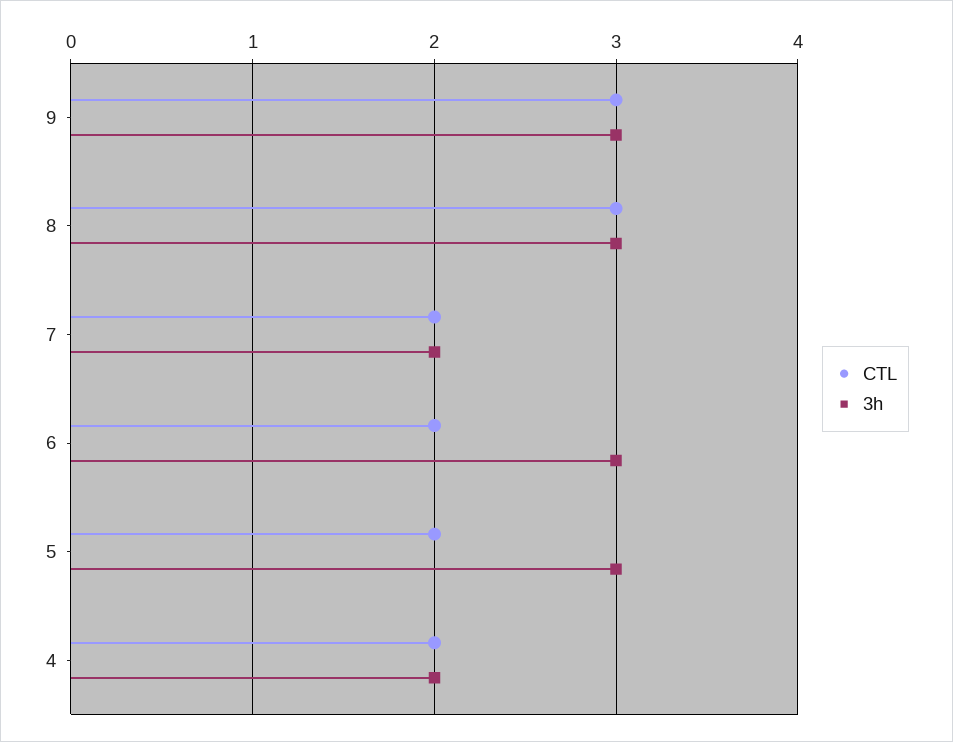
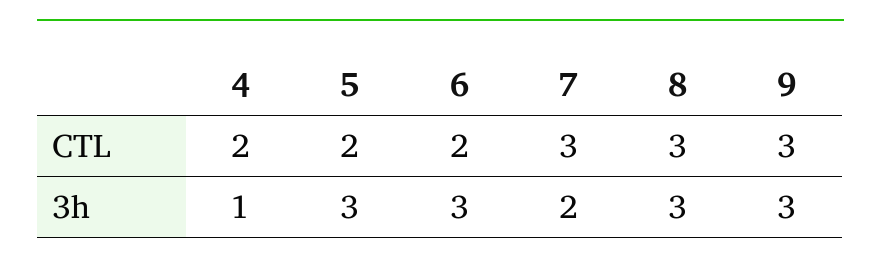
CTL, 7: 2 -> 3
3h, 4: 2 -> 1

